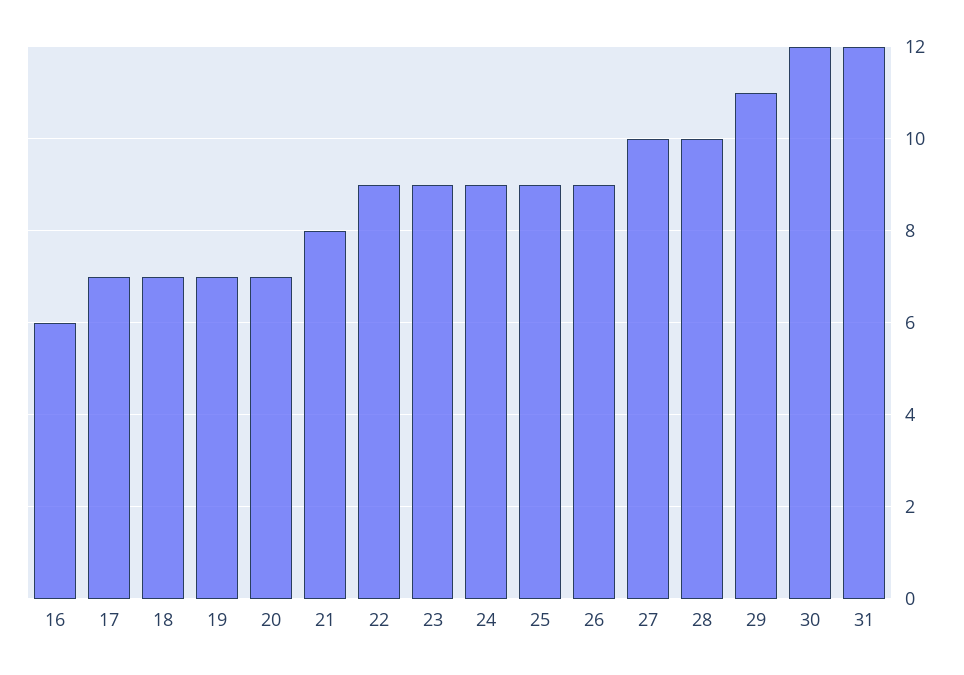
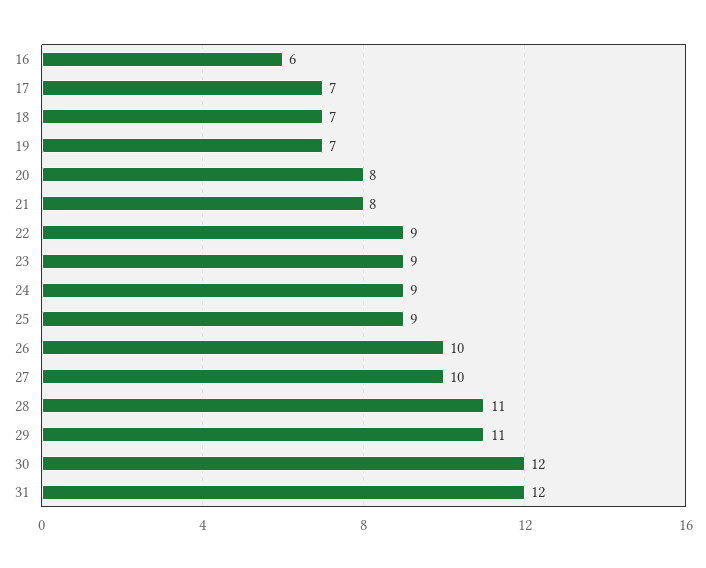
20: 7 -> 8
26: 9 -> 10
28: 10 -> 11

